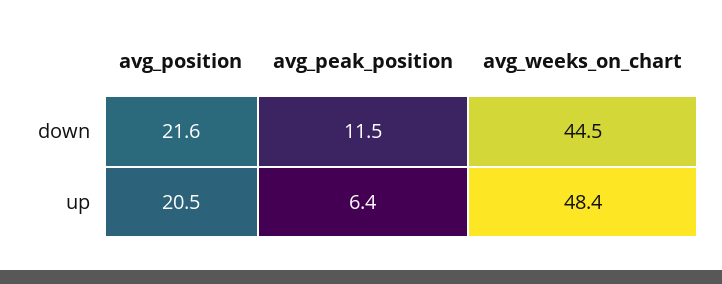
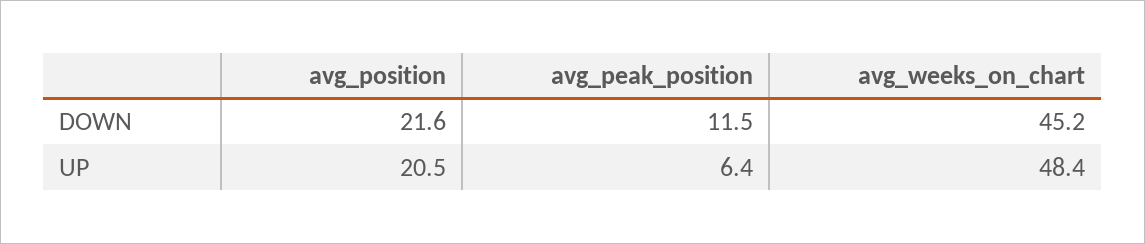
avg_weeks_on_chart, down: 44.5 -> 45.2

